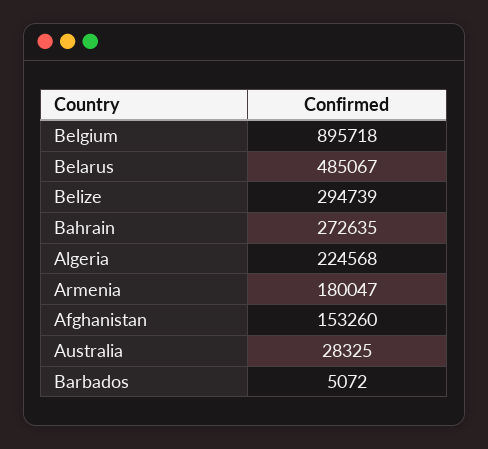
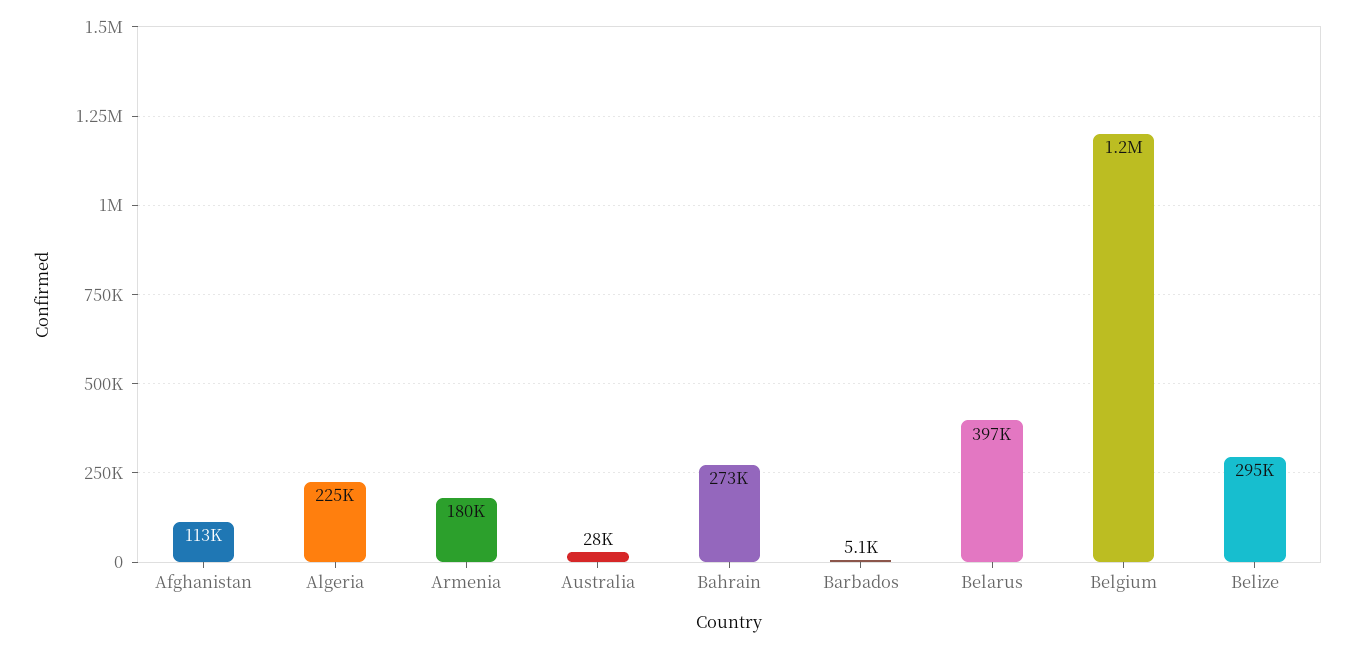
Belgium: 895718 -> 1200000
Belarus: 485067 -> 397000
Afghanistan: 153260 -> 113000

